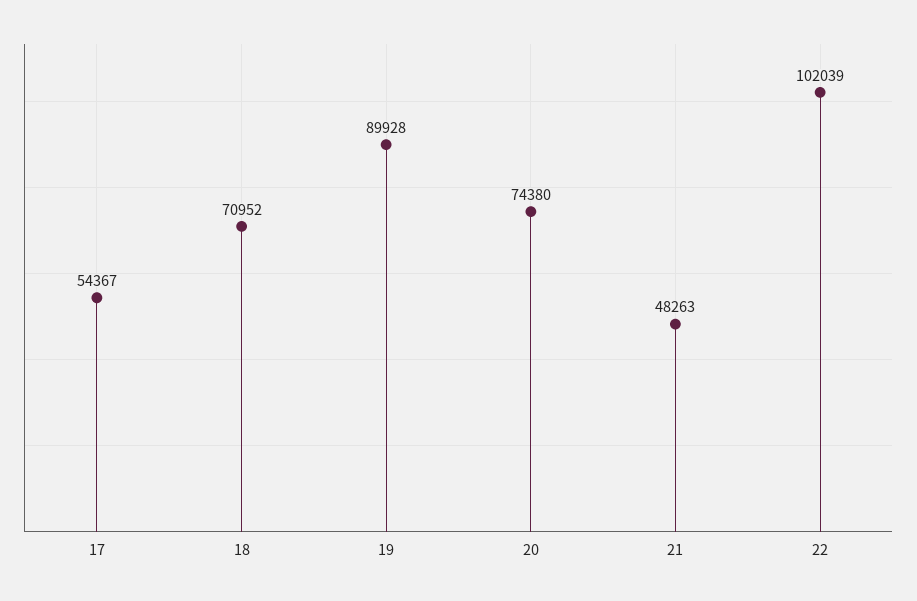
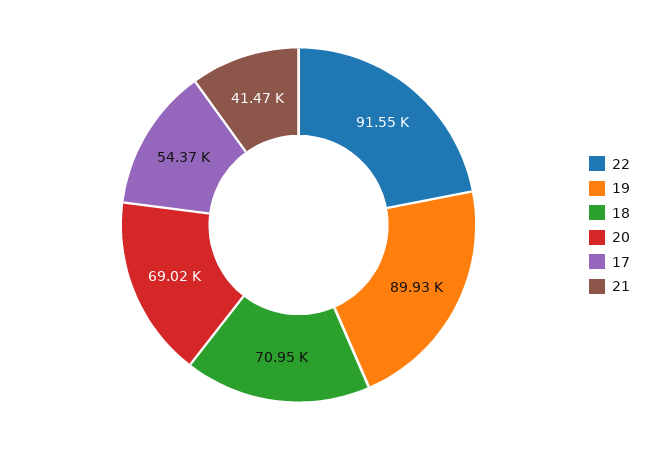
20: 74380 -> 69020
21: 48263 -> 41470
22: 102039 -> 91550

